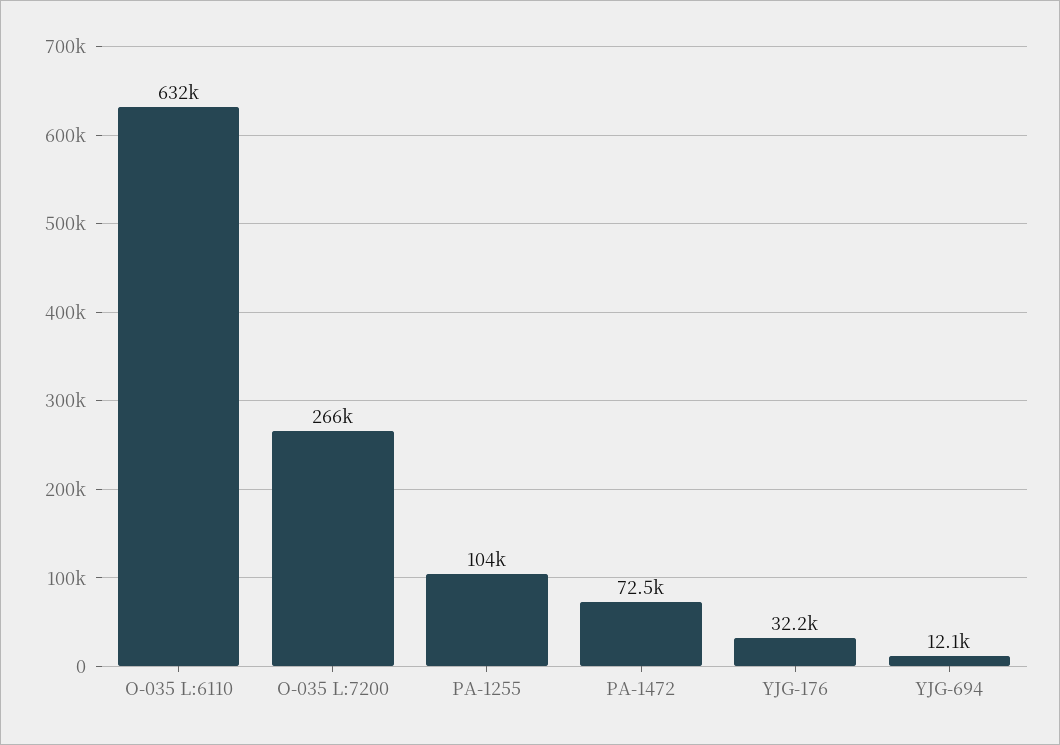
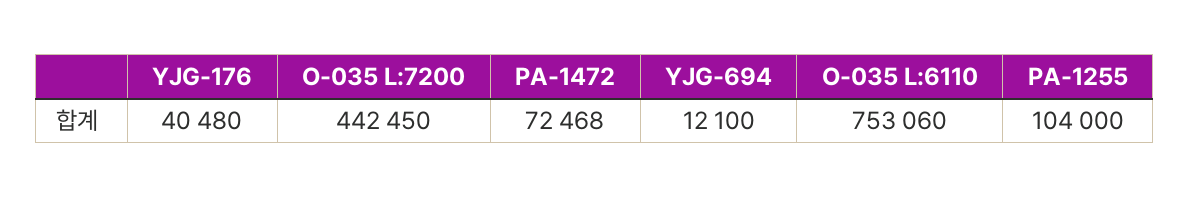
O-035 L:6110: 632000 -> 753060
O-035 L:7200: 266000 -> 442450
YJG-176: 32200 -> 40480

